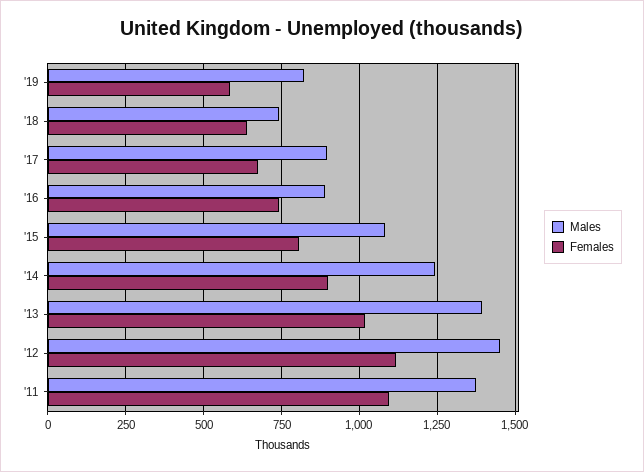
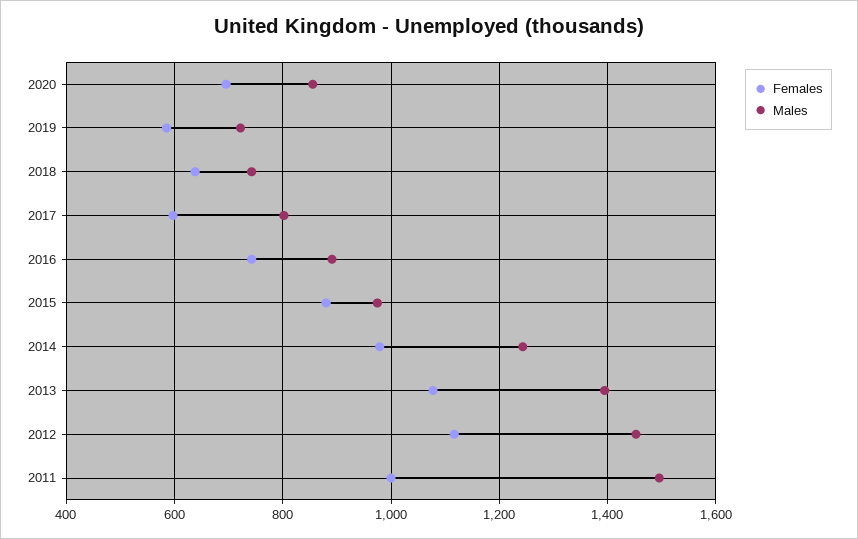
Males, '19: 825 -> 720
Males, '17: 900 -> 800
Females, '17: 675 -> 600
Males, '15: 1075 -> 980
Females, '15: 800 -> 880
Females, '14: 900 -> 980
Females, '13: 1025 -> 1080
Males, '11: 1375 -> 1500
Females, '11: 1100 -> 1000
Females, 2020: none -> 700
Males, 2020: none -> 860

